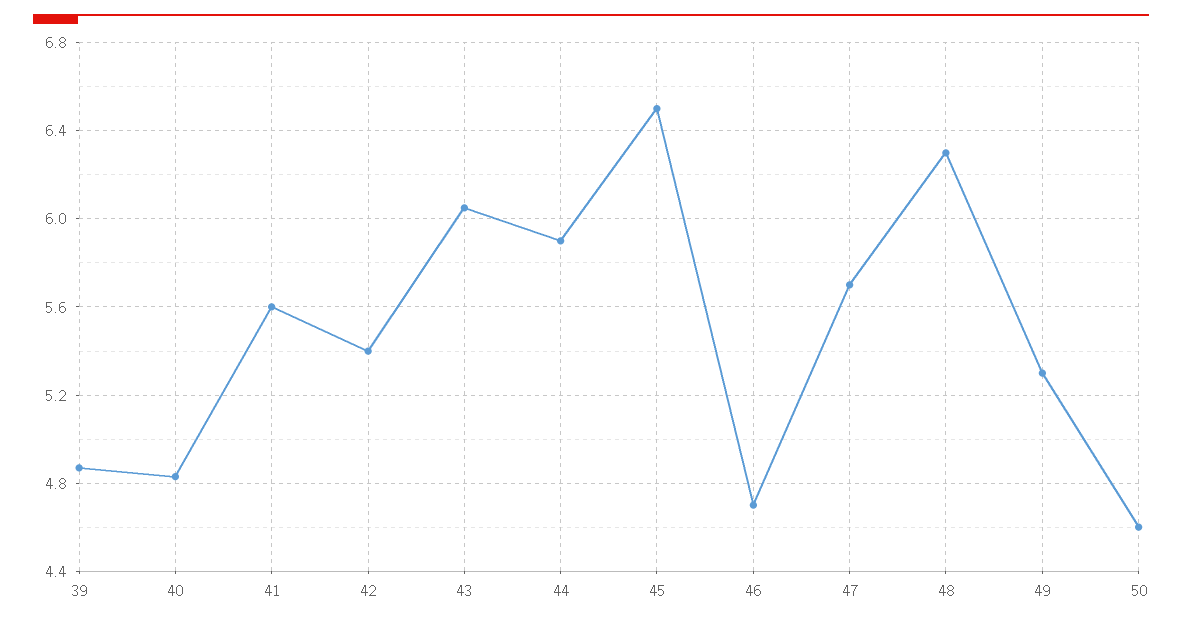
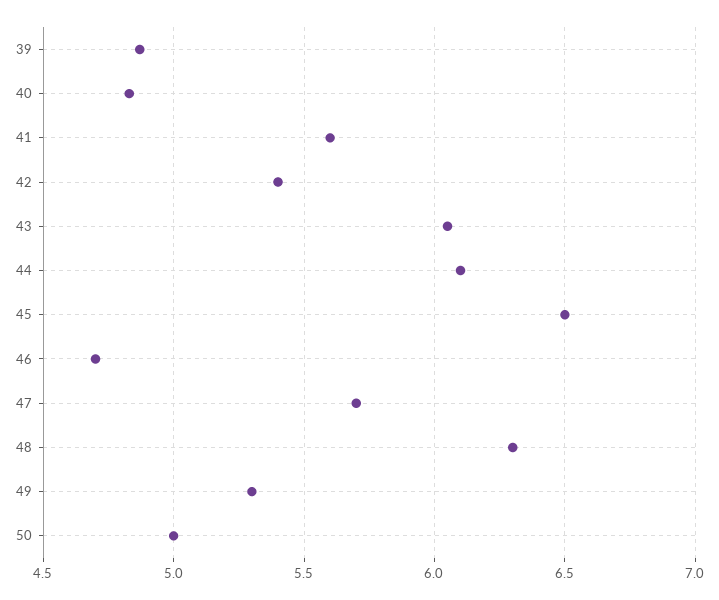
44: 5.9 -> 6.1
50: 4.6 -> 5

